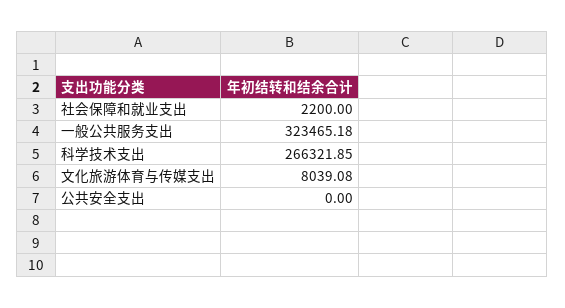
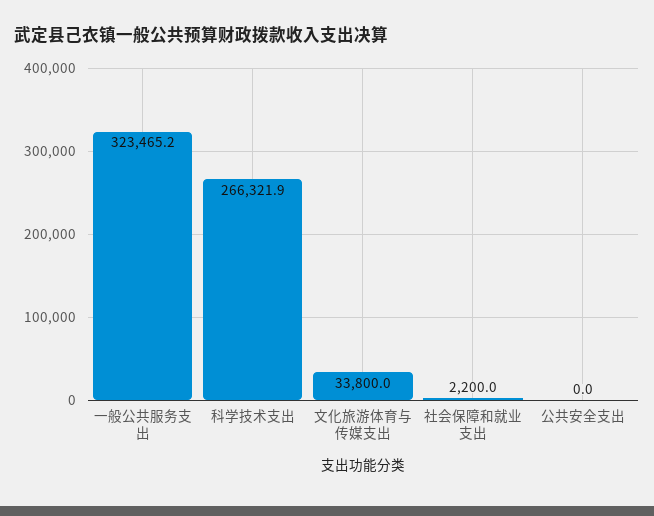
文化旅游体育与传媒支出: 8039.08 -> 33800

